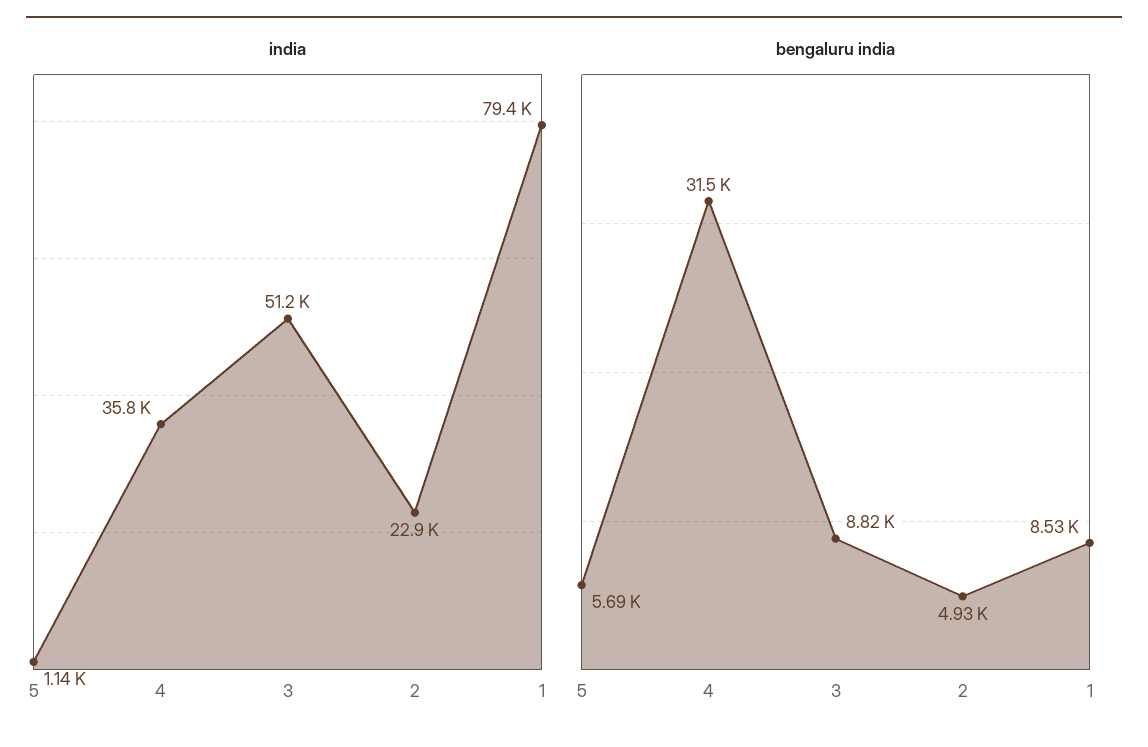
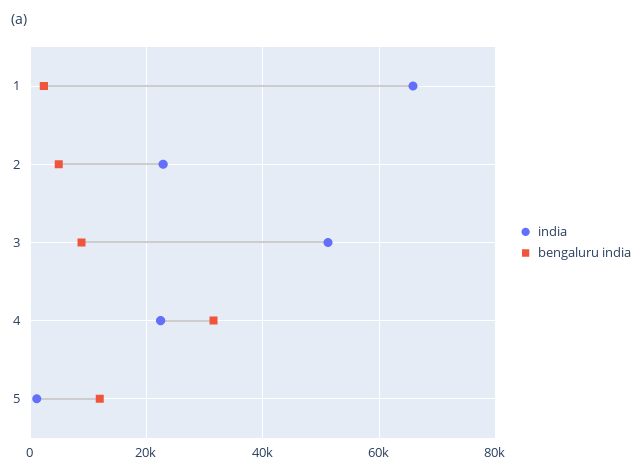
india, 4: 35800 -> 22000
india, 1: 79400 -> 66000
bengaluru india, 5: 5690 -> 12000
bengaluru india, 1: 8530 -> 2000

